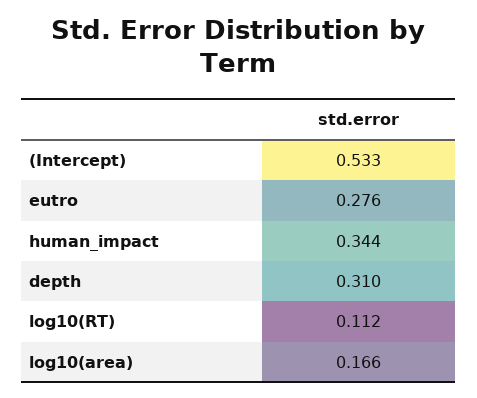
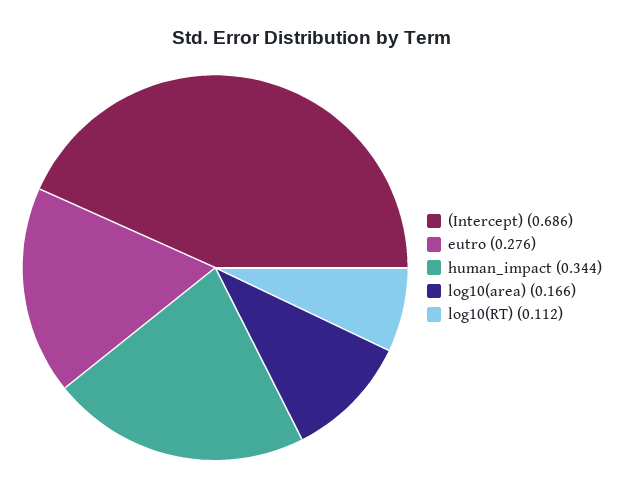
(Intercept): 0.533 -> 0.686
depth: 0.31 -> none

